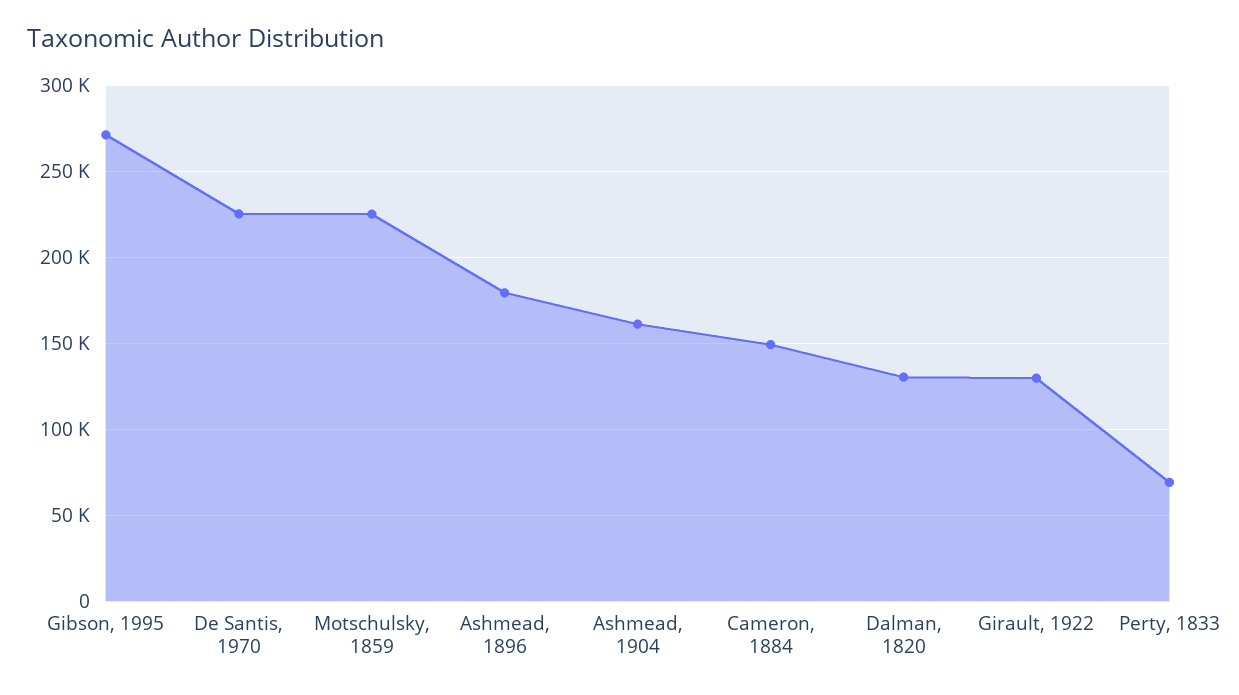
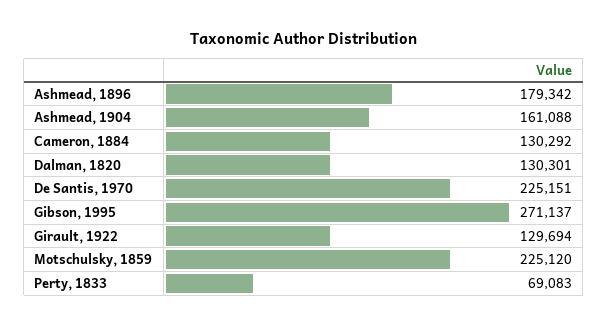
Cameron, 1884: 150000 -> 130292

